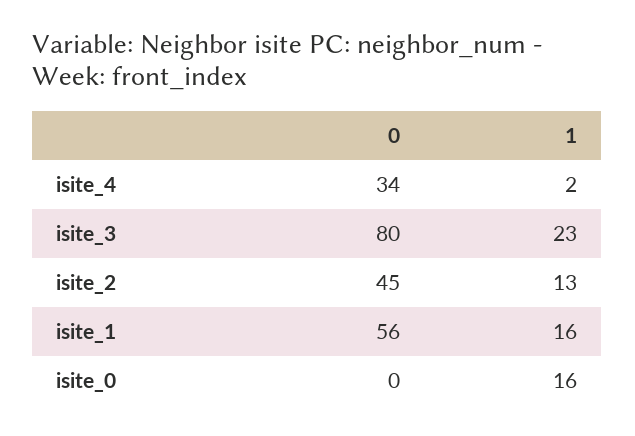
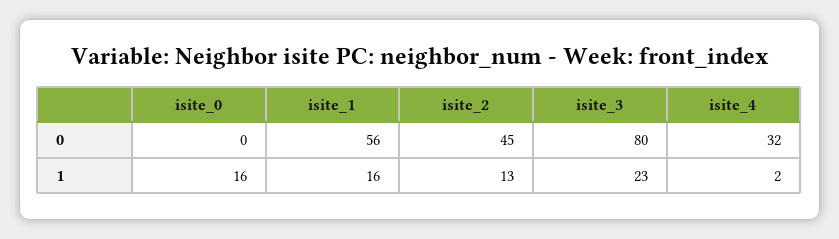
0, isite_4: 34 -> 32

